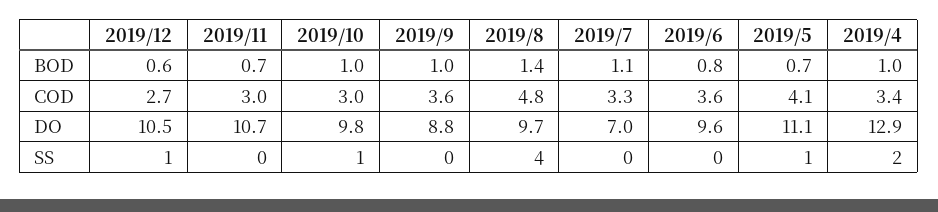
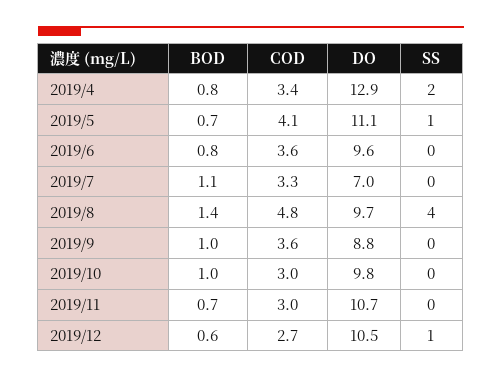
2019/4, BOD: 1 -> 0.8
2019/10, SS: 1 -> 0

